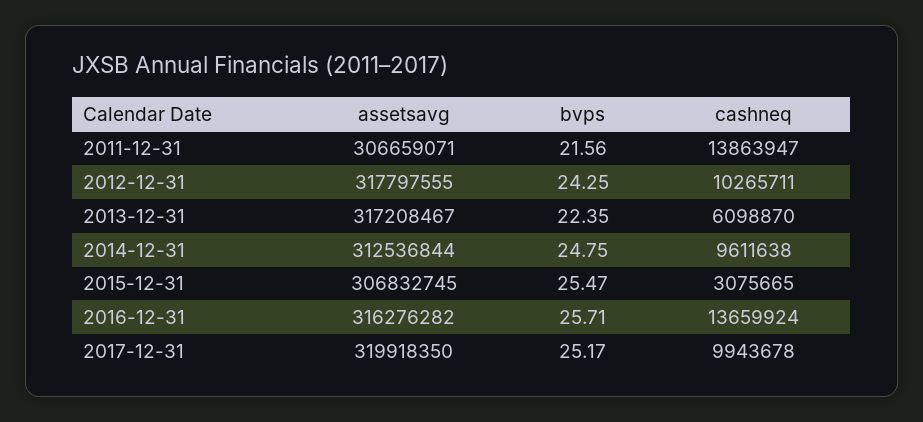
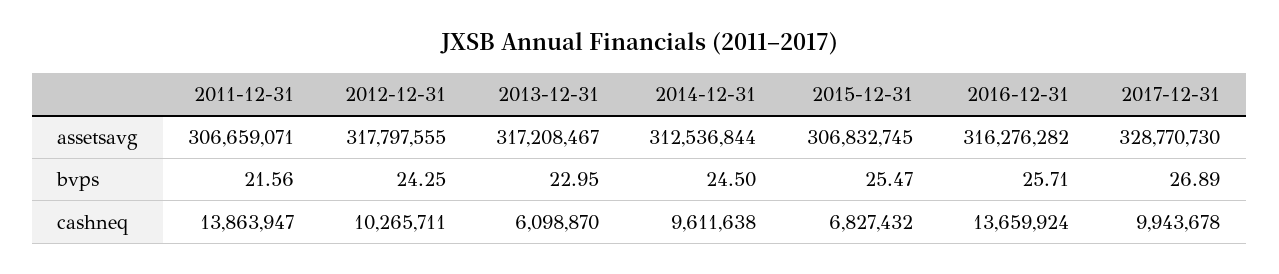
bvps, 2013-12-31: 22.35 -> 22.95
bvps, 2014-12-31: 24.75 -> 24.5
cashneq, 2015-12-31: 3075665 -> 6827432
assetsavg, 2017-12-31: 319918350 -> 328770730
bvps, 2017-12-31: 25.17 -> 26.89

